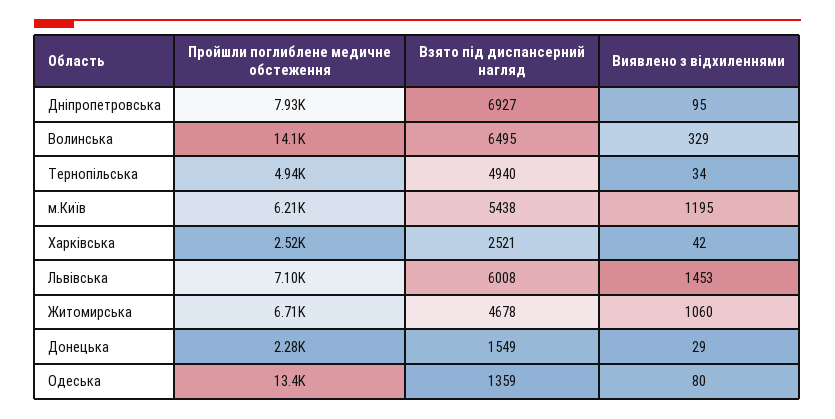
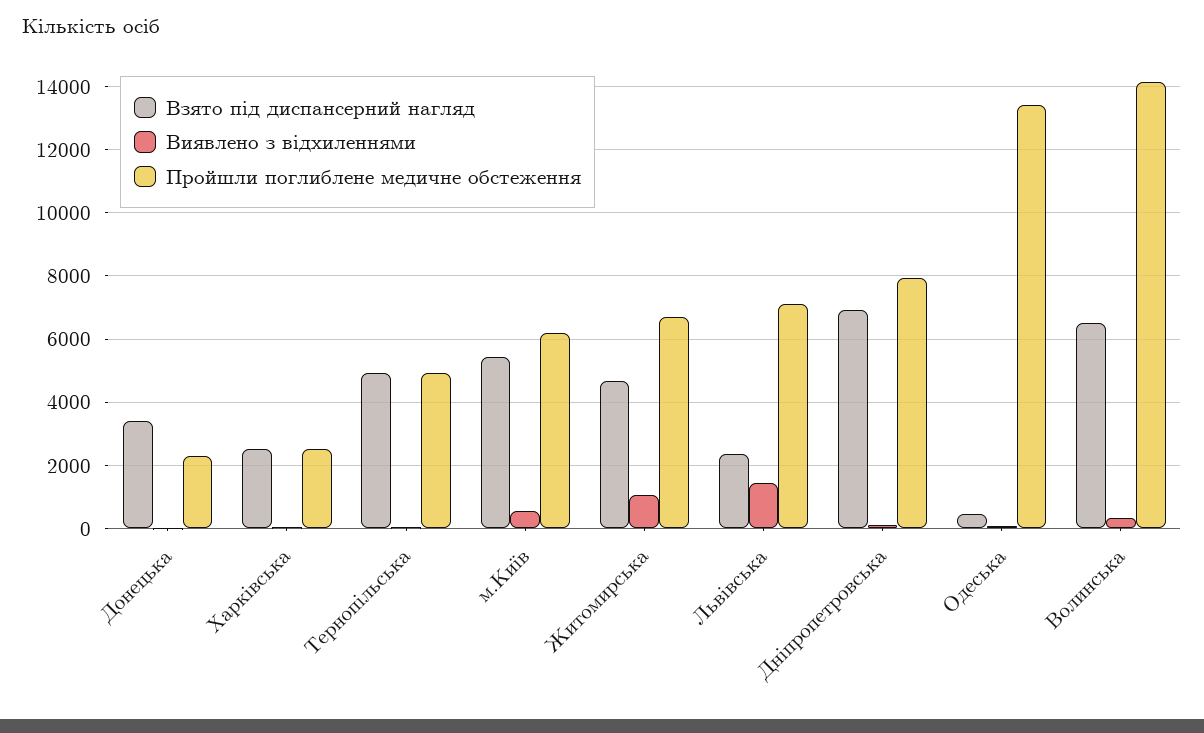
Виявлено з відхиленнями, м.Київ: 1195 -> 600
Взято під диспансерний нагляд, Львівська: 6008 -> 2400
Взято під диспансерний нагляд, Донецька: 1549 -> 3400
Взято під диспансерний нагляд, Одеська: 1359 -> 400

